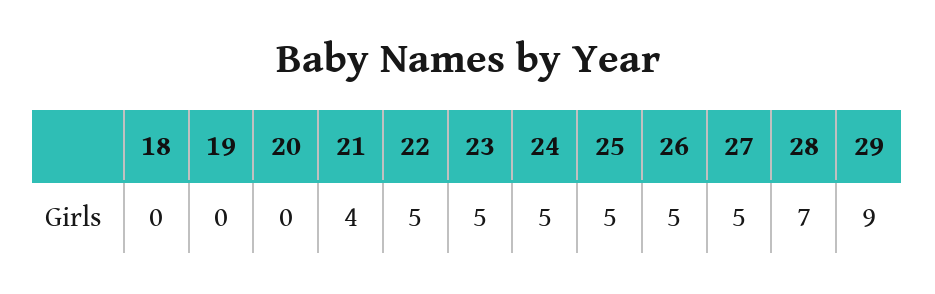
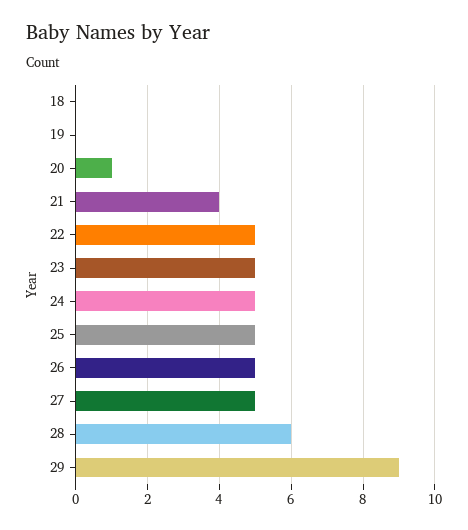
20: 0 -> 1
28: 7 -> 6

